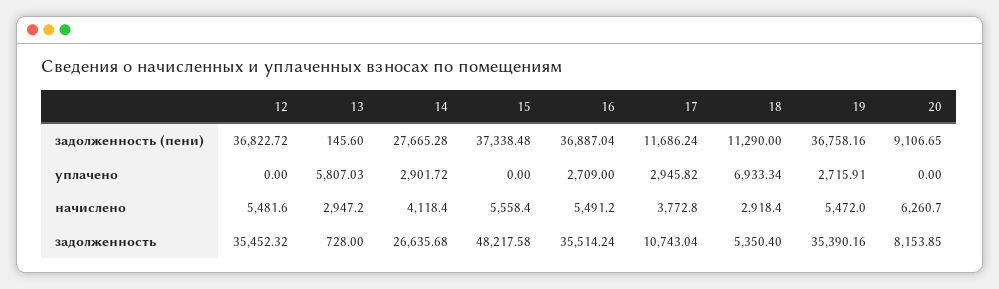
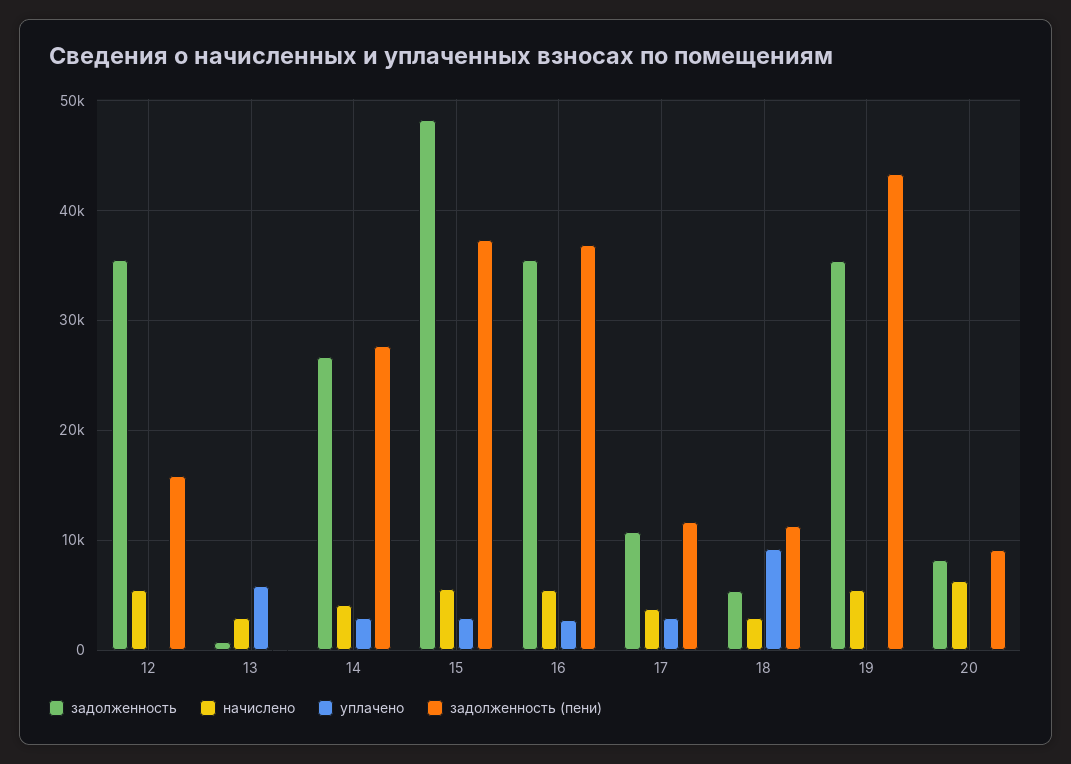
задолженность (пени), 12: 36822.72 -> 16000
задолженность (пени), 19: 36758.16 -> 43000
уплачено, 15: 0 -> 3000
уплачено, 18: 6933.34 -> 9000
уплачено, 19: 2715.91 -> 0

